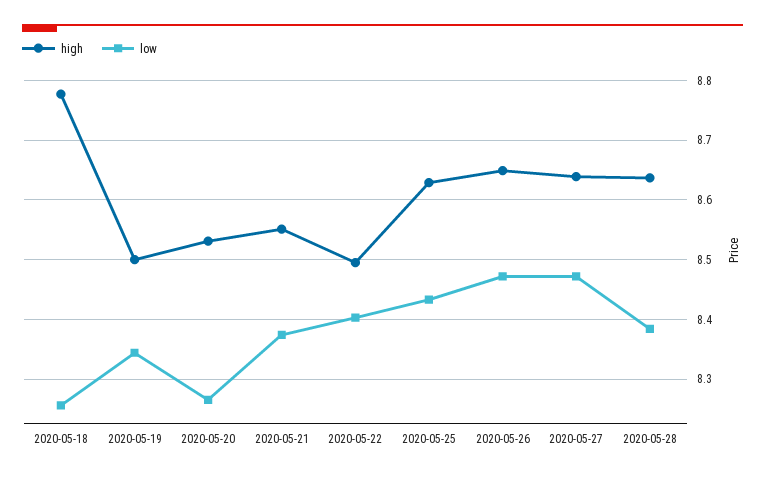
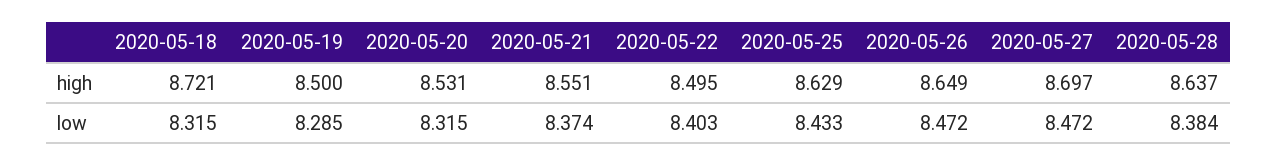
high, 2020-05-18: 8.78 -> 8.721
low, 2020-05-18: 8.26 -> 8.315
low, 2020-05-19: 8.34 -> 8.285
low, 2020-05-20: 8.26 -> 8.315
high, 2020-05-27: 8.64 -> 8.697

